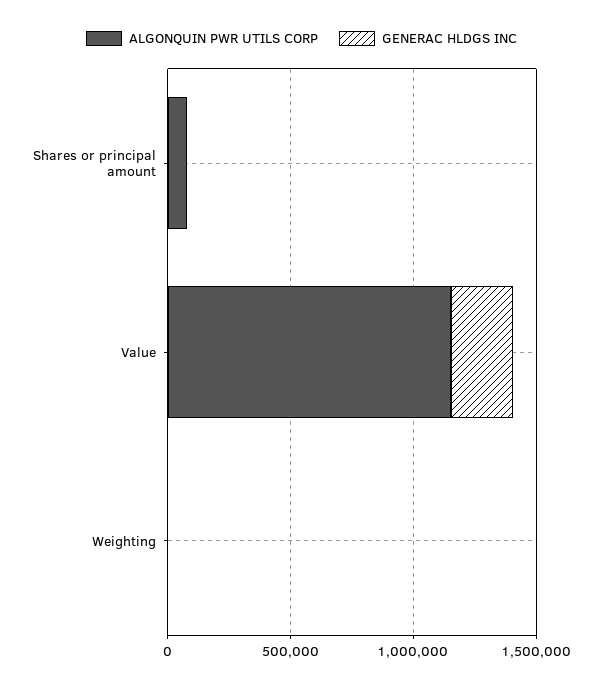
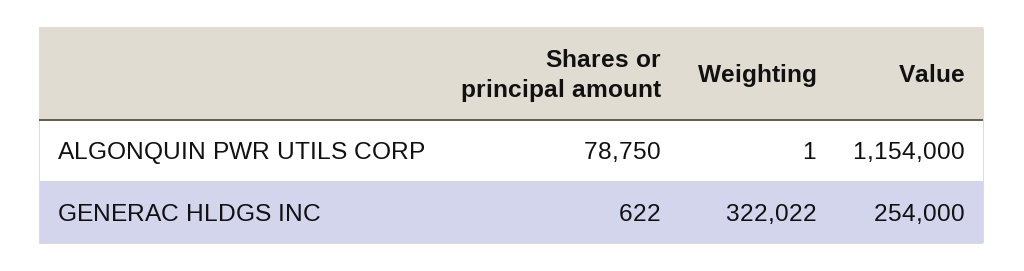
GENERAC HLDGS INC, Weighting: 0 -> 322022

